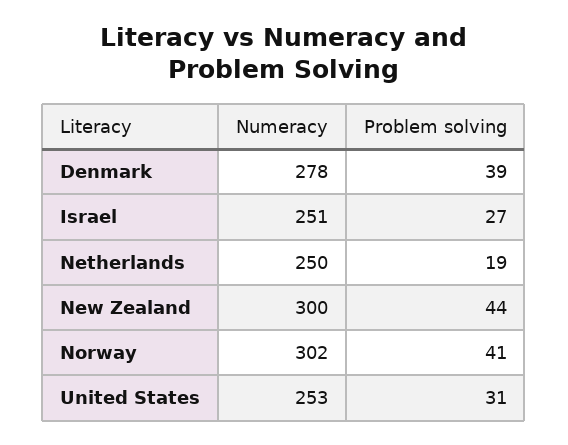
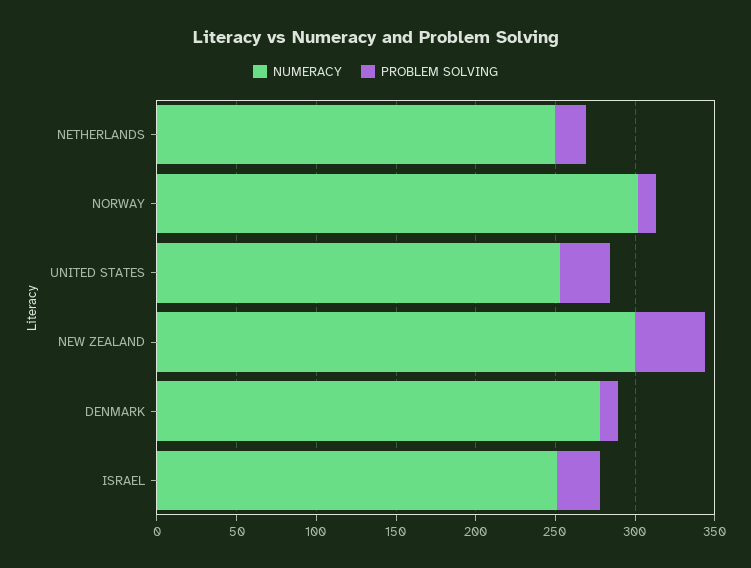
Problem solving, Denmark: 39 -> 10
Problem solving, Norway: 41 -> 10

